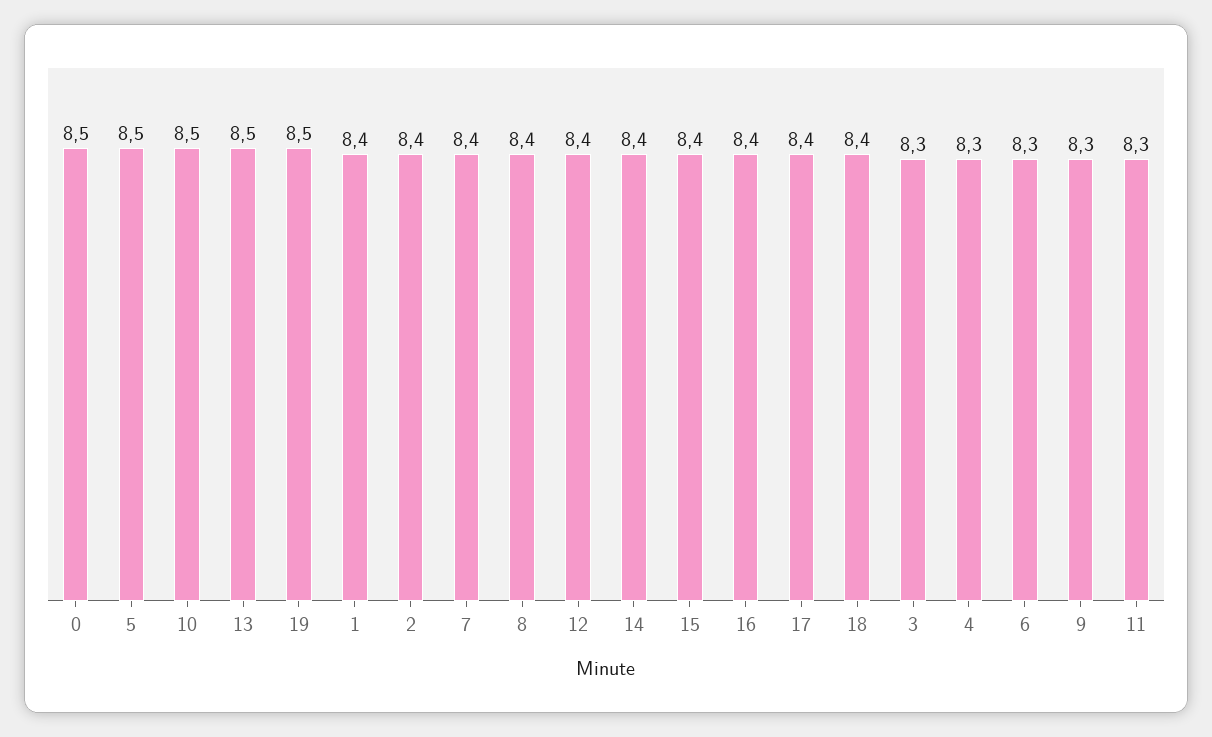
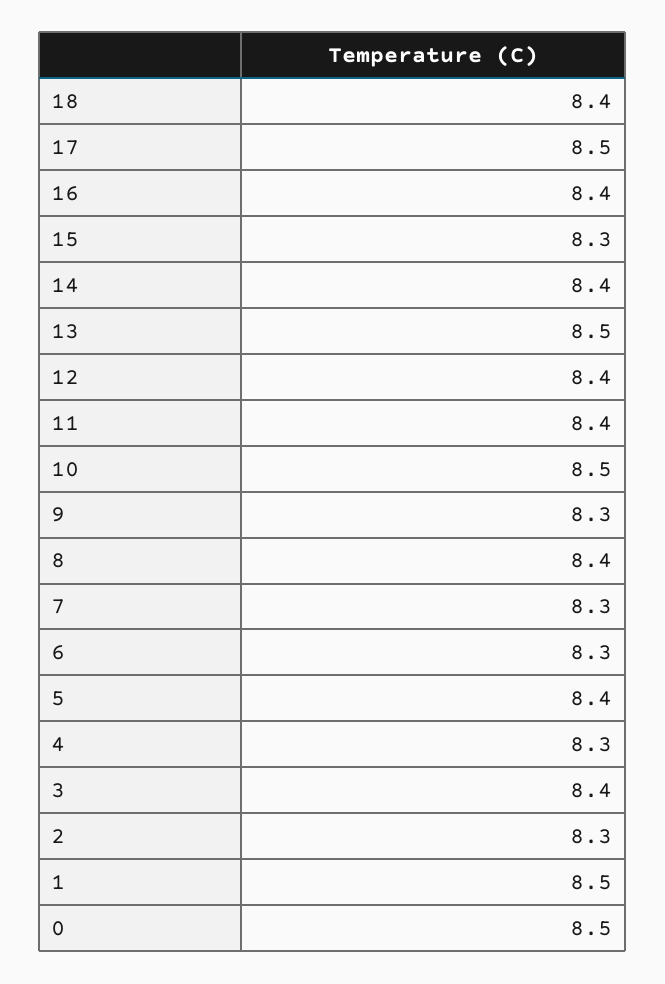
5: 8.5 -> 8.4
19: 8.5 -> none
1: 8.4 -> 8.5
2: 8.4 -> 8.3
7: 8.4 -> 8.3
15: 8.4 -> 8.3
17: 8.4 -> 8.5
3: 8.3 -> 8.4
11: 8.3 -> 8.4

